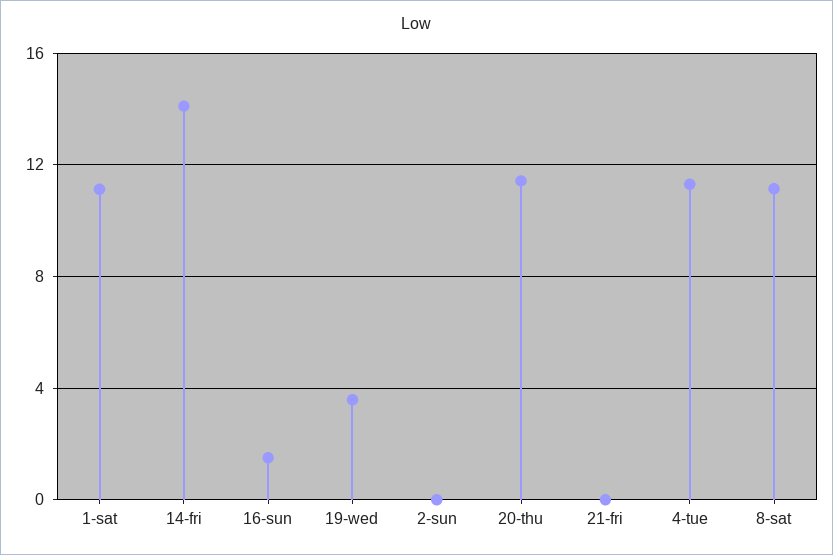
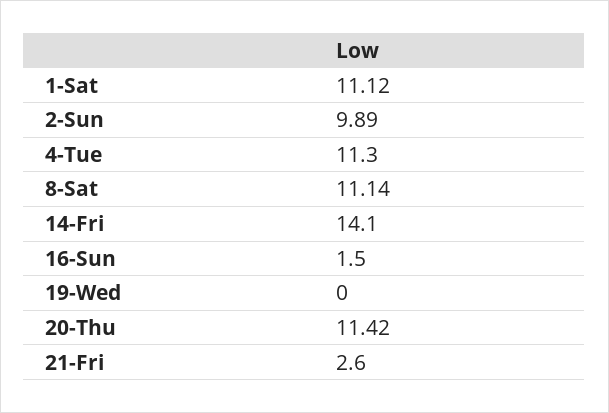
19-wed: 3.5 -> 0
2-sun: 0 -> 9.89
21-fri: 0 -> 2.6

